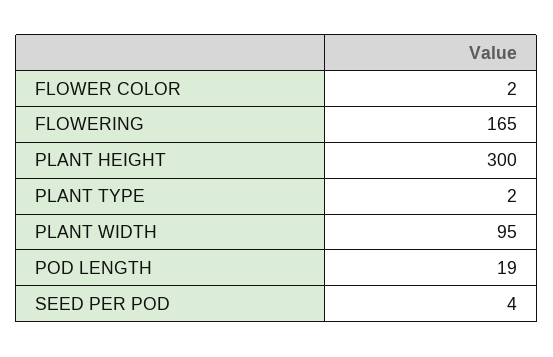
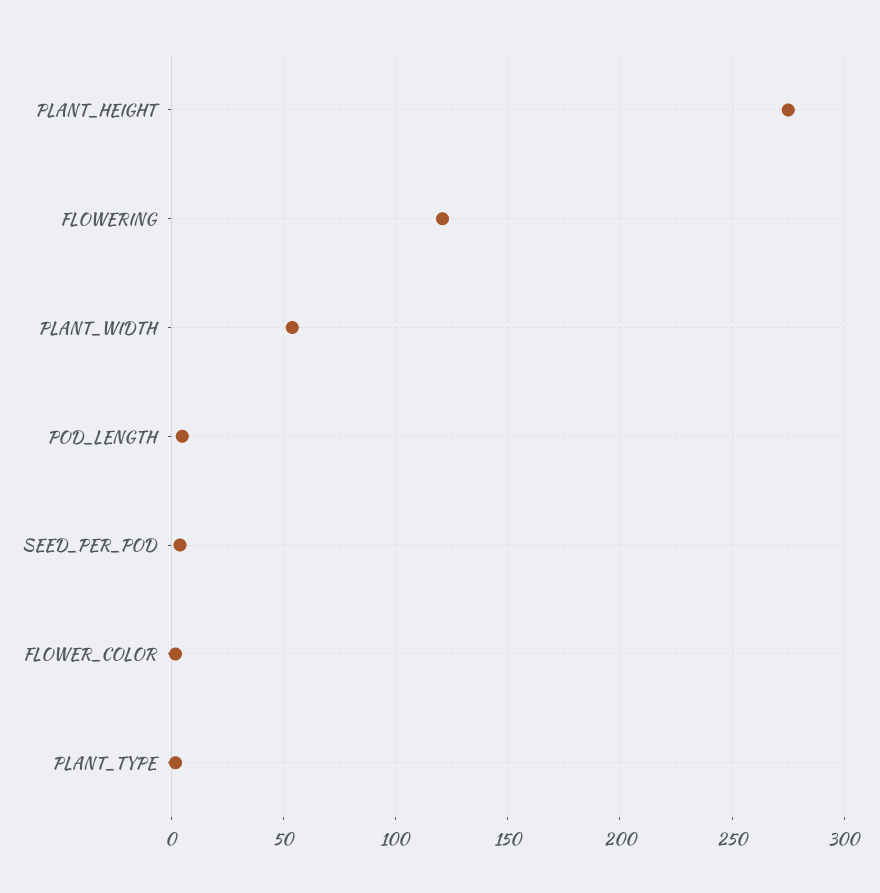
FLOWERING: 165 -> 120
PLANT HEIGHT: 300 -> 275
PLANT WIDTH: 95 -> 55
POD LENGTH: 19 -> 5

